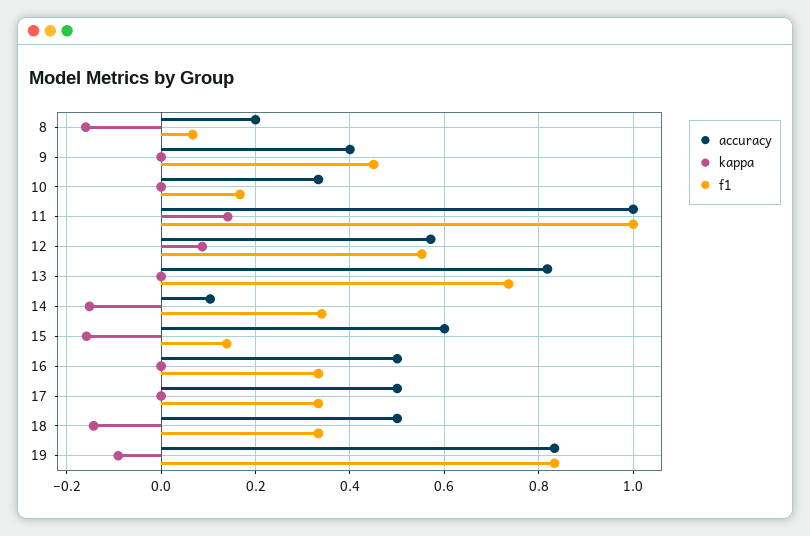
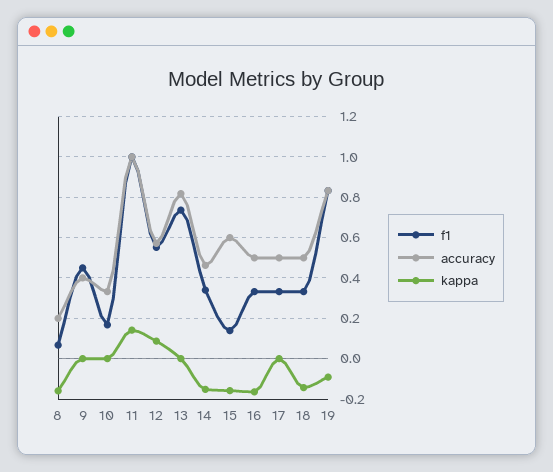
accuracy, 14: 0.1 -> 0.45
kappa, 16: 0 -> -0.15

